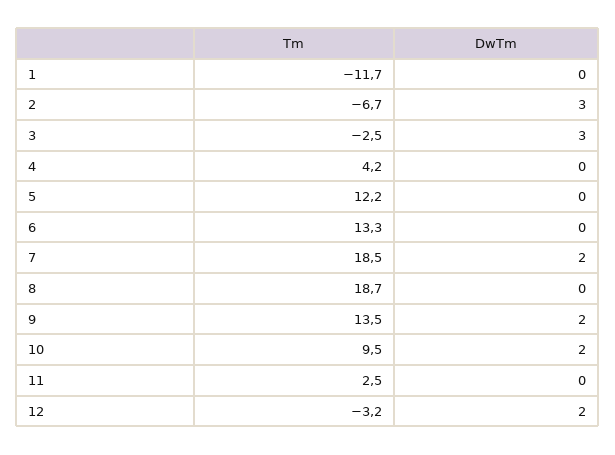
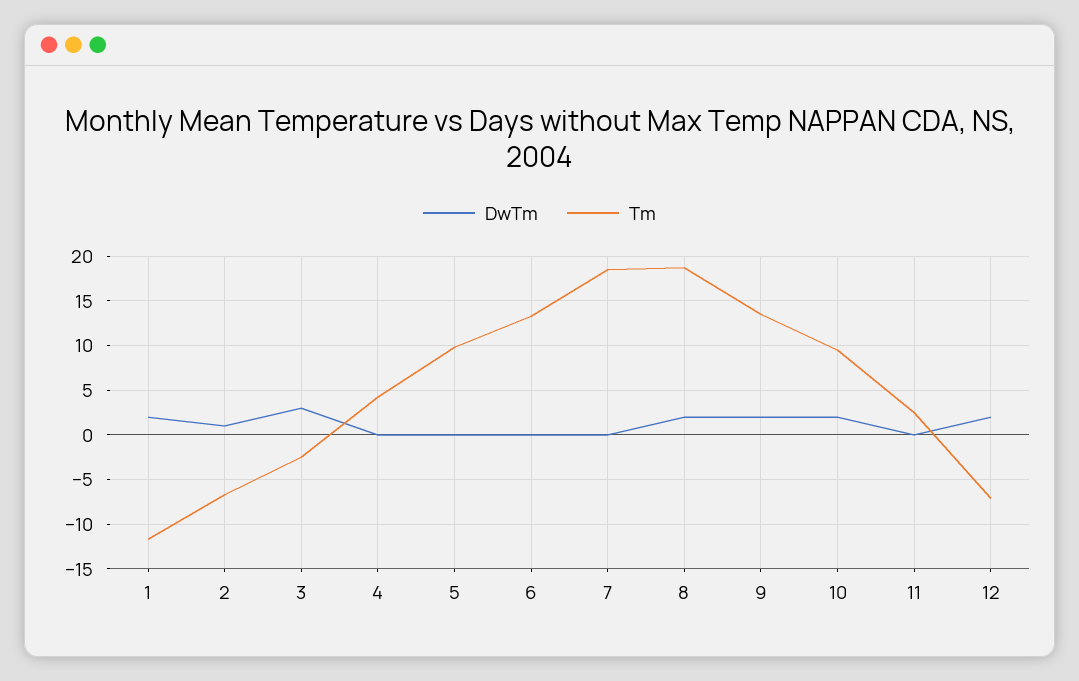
DwTm, 1: 0 -> 2
DwTm, 2: 3 -> 1
Tm, 5: 12.2 -> 10
DwTm, 7: 2 -> 0
DwTm, 8: 0 -> 2
Tm, 12: -3.2 -> -7

